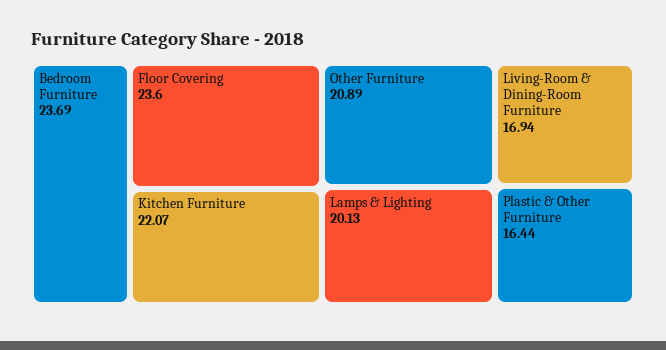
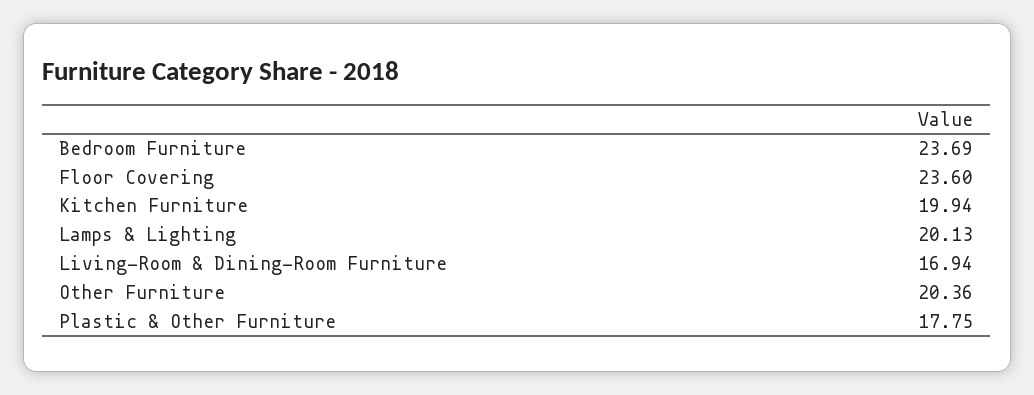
Kitchen Furniture: 22.07 -> 19.94
Other Furniture: 20.89 -> 20.36
Plastic & Other Furniture: 16.44 -> 17.75

